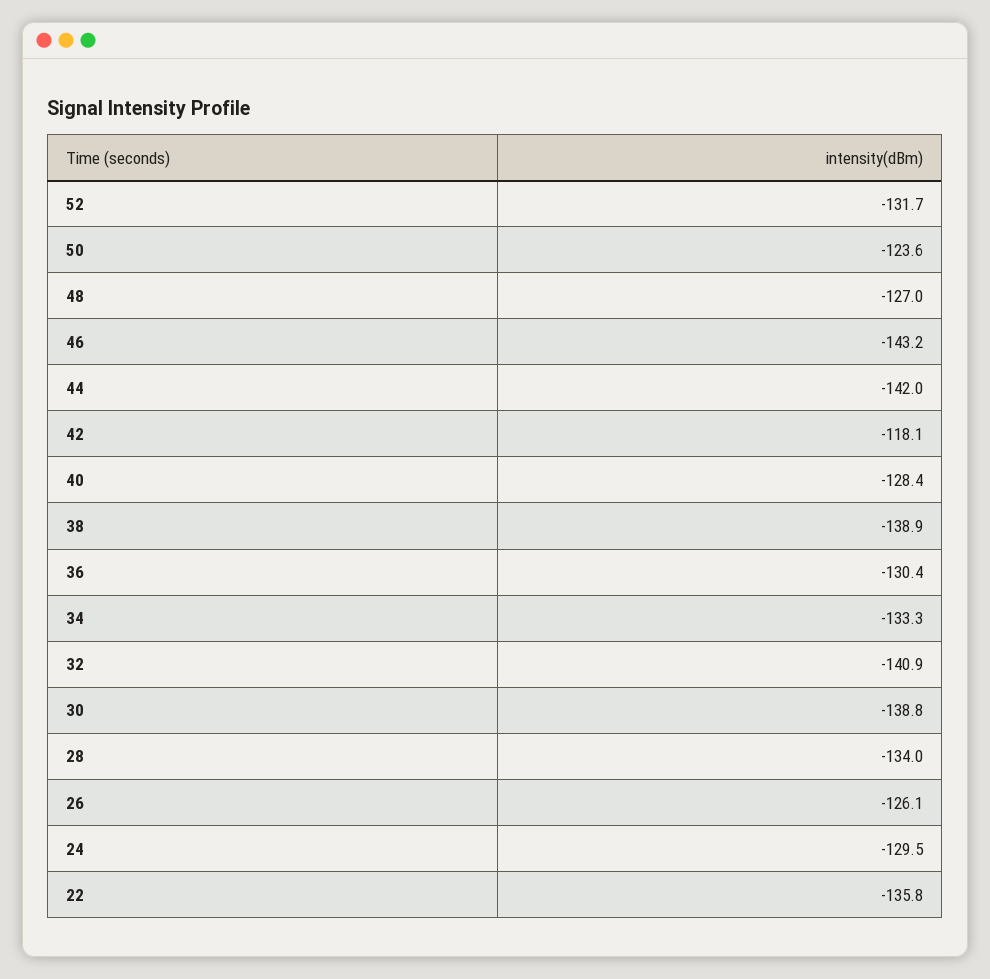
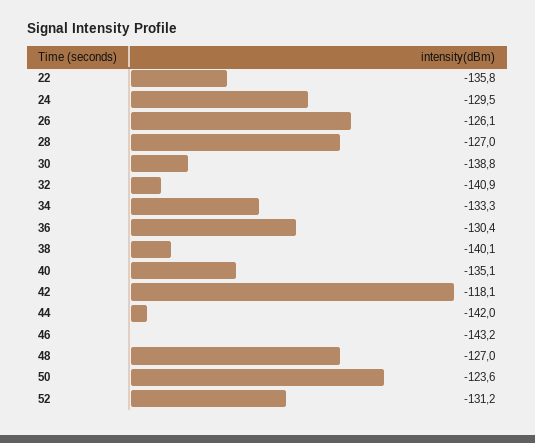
52: -131.7 -> -131.2
40: -128.4 -> -135.1
38: -138.9 -> -140.1
28: -134 -> -127

